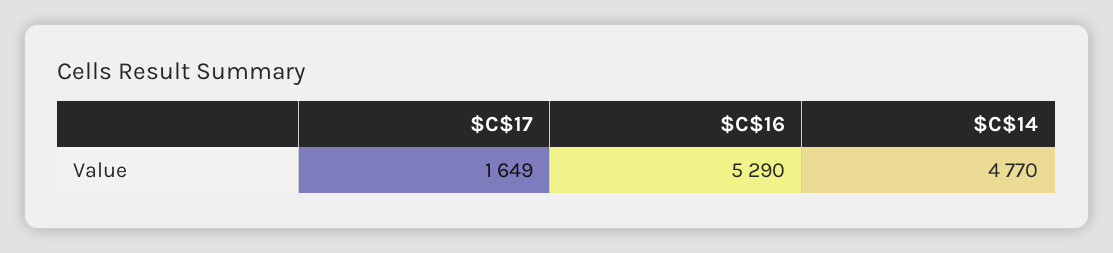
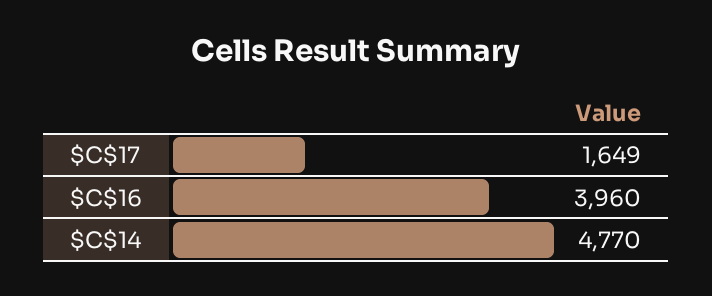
$C$16: 5290 -> 3960

